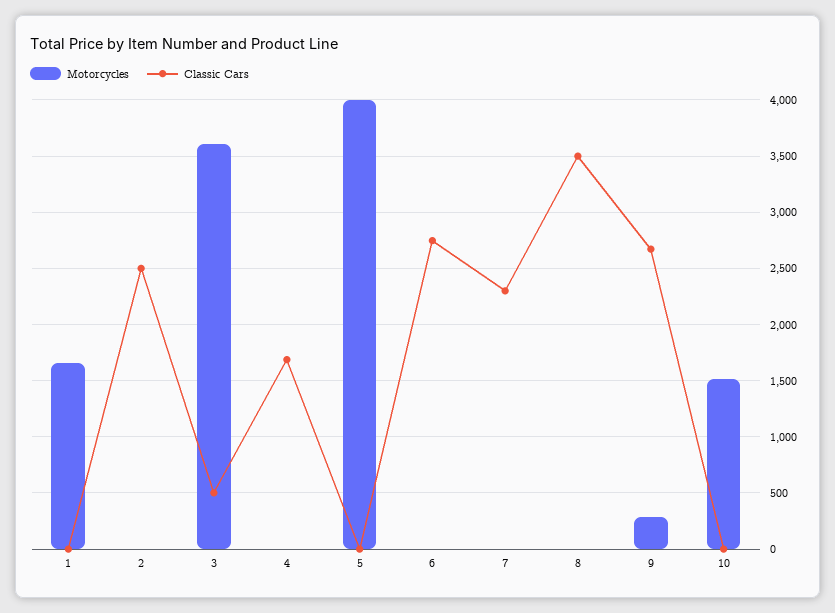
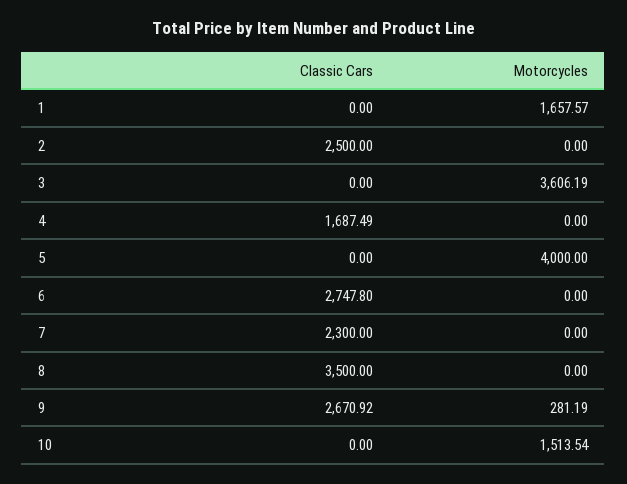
Classic Cars, 3: 500 -> 0

